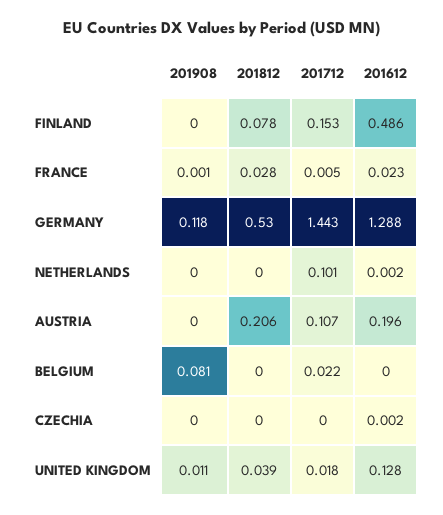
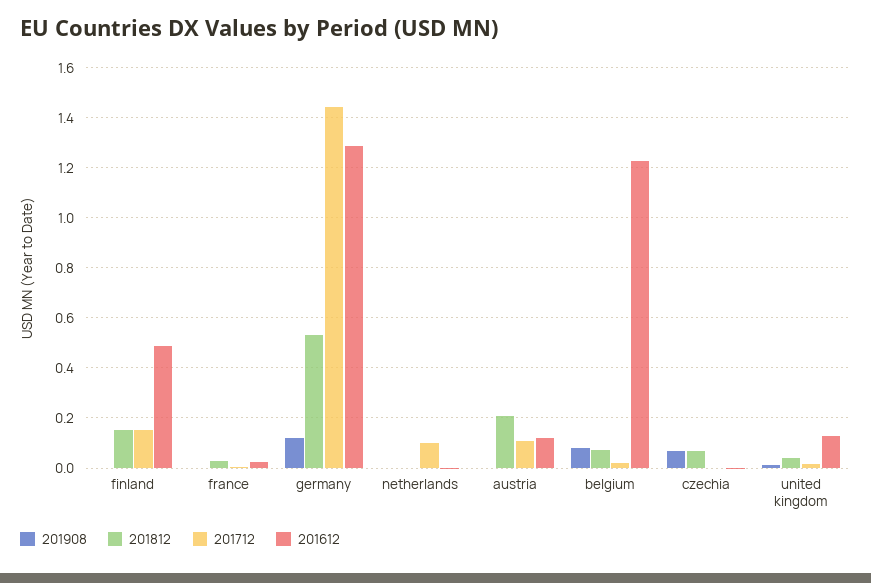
201812, FINLAND: 0.078 -> 0.15
201612, AUSTRIA: 0.196 -> 0.125
201812, BELGIUM: 0 -> 0.075
201612, BELGIUM: 0 -> 1.225
201908, CZECHIA: 0 -> 0.075
201812, CZECHIA: 0 -> 0.075

